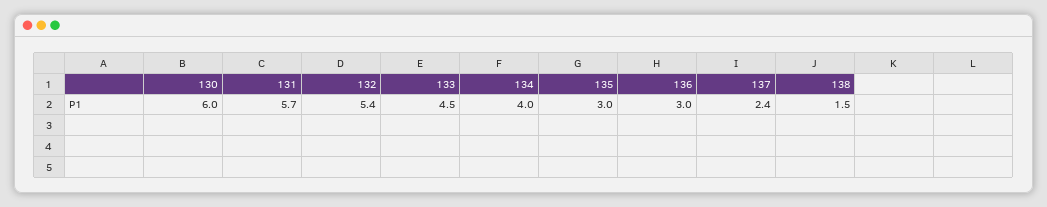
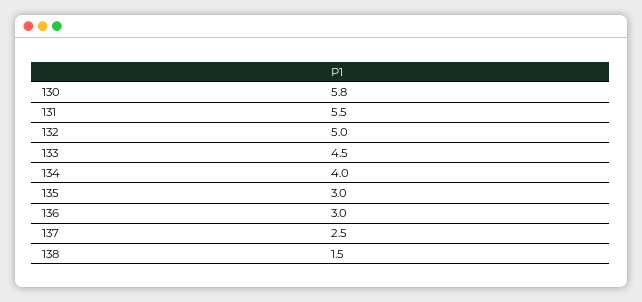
130: 6 -> 5.8
131: 5.7 -> 5.5
132: 5.4 -> 5
137: 2.4 -> 2.5

